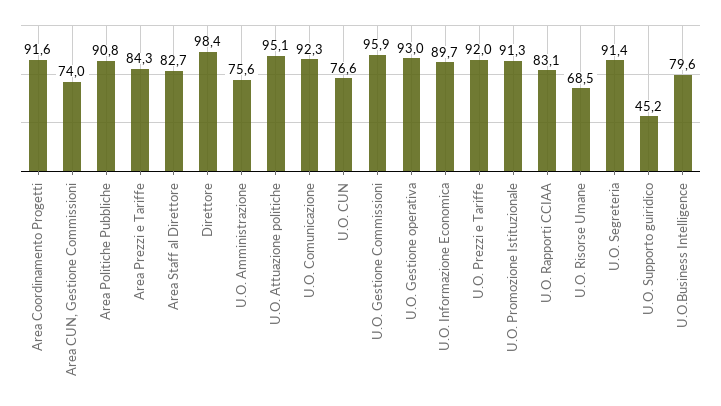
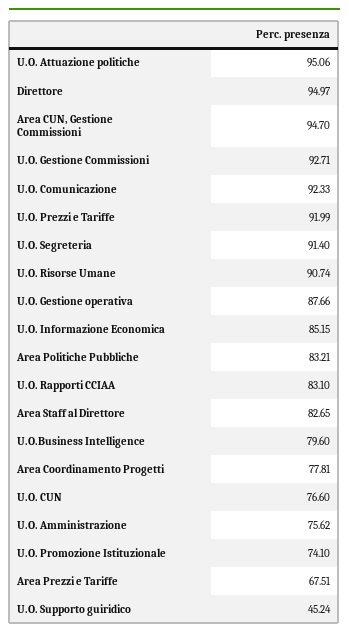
Area Coordinamento Progetti: 91.6 -> 77.81
Area CUN, Gestione Commissioni: 74 -> 94.7
Area Politiche Pubbliche: 90.8 -> 83.21
Area Prezzi e Tariffe: 84.3 -> 67.51
Direttore: 98.4 -> 94.97
U.O. Gestione Commissioni: 95.9 -> 92.71
U.O. Gestione operativa: 93 -> 87.66
U.O. Informazione Economica: 89.7 -> 85.15
U.O. Promozione Istituzionale: 91.3 -> 74.1
U.O. Risorse Umane: 68.5 -> 90.74

